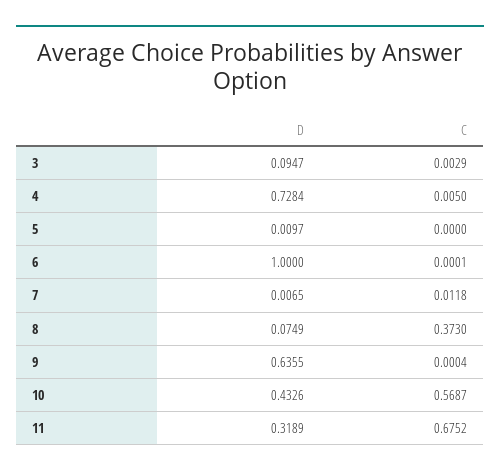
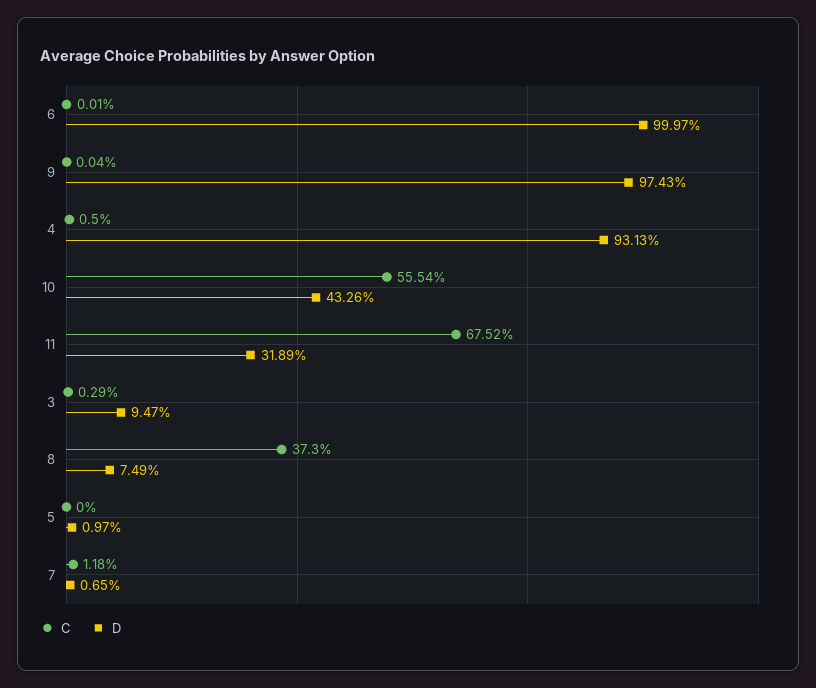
D, 4: 0.7284 -> 0.9313
D, 6: 1 -> 0.9997
D, 9: 0.6355 -> 0.9743
C, 10: 0.5687 -> 0.5554

